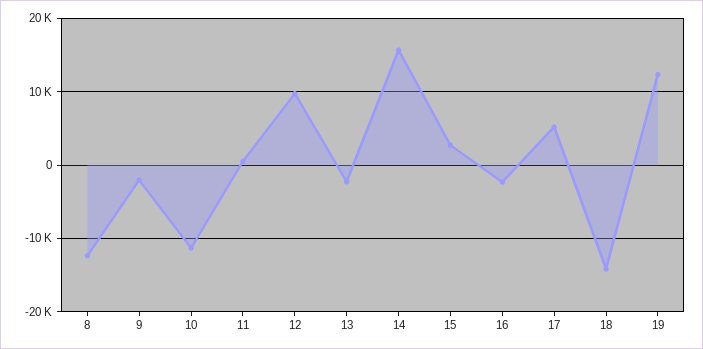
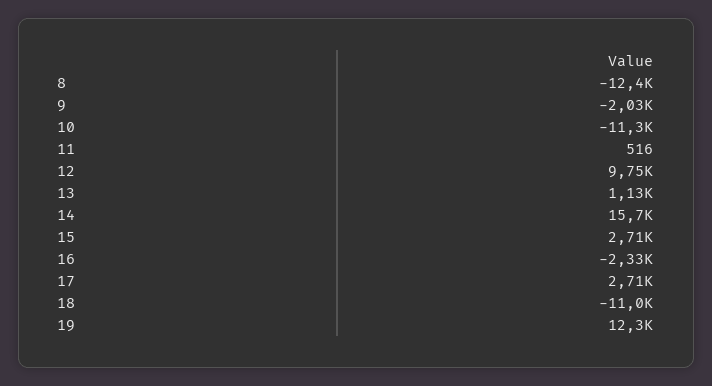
13: -2000 -> 1130
17: 5000 -> 2710
18: -14000 -> -11000

